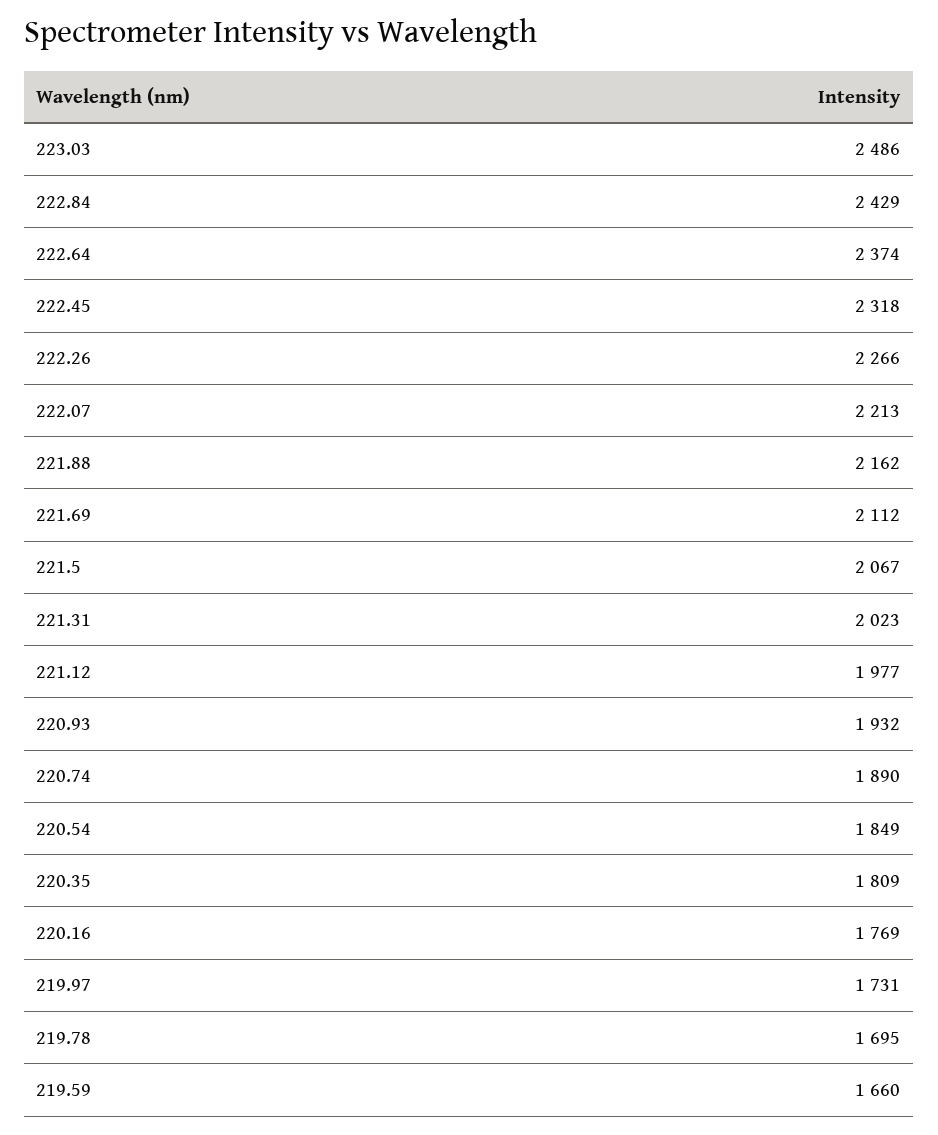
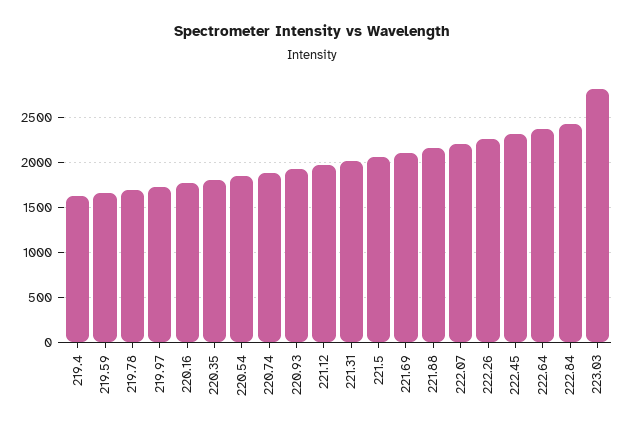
223.03: 2486 -> 2800
219.4: none -> 1600

